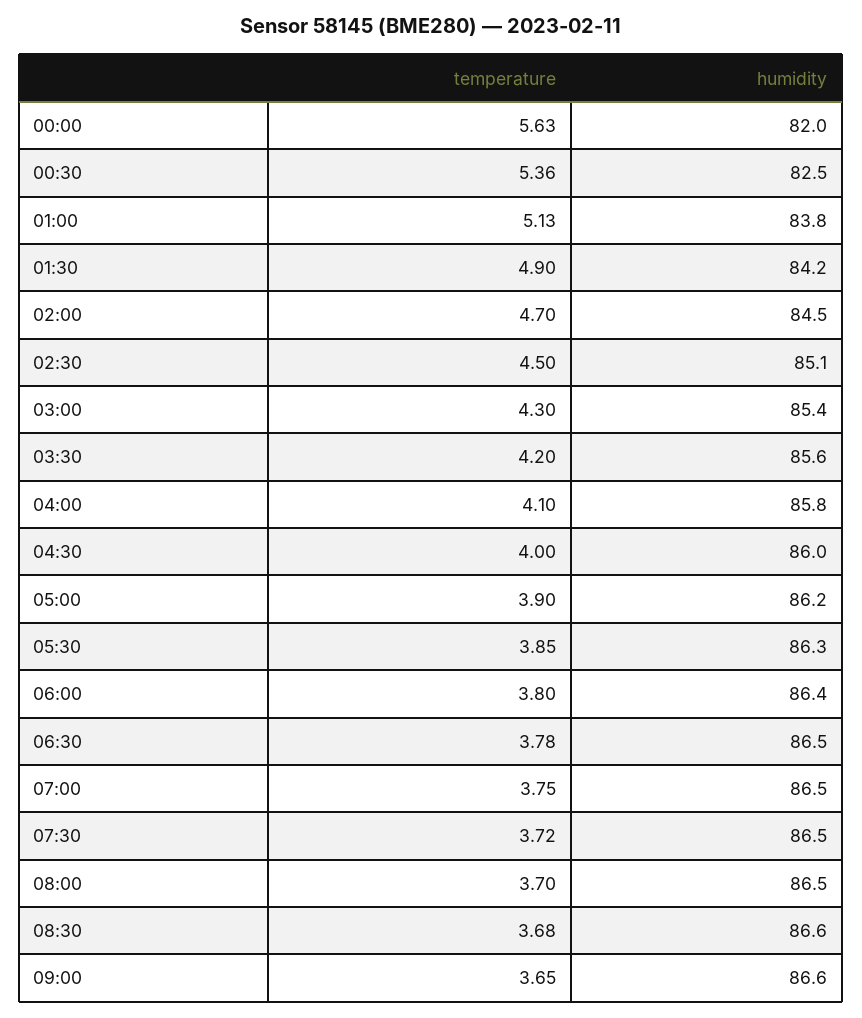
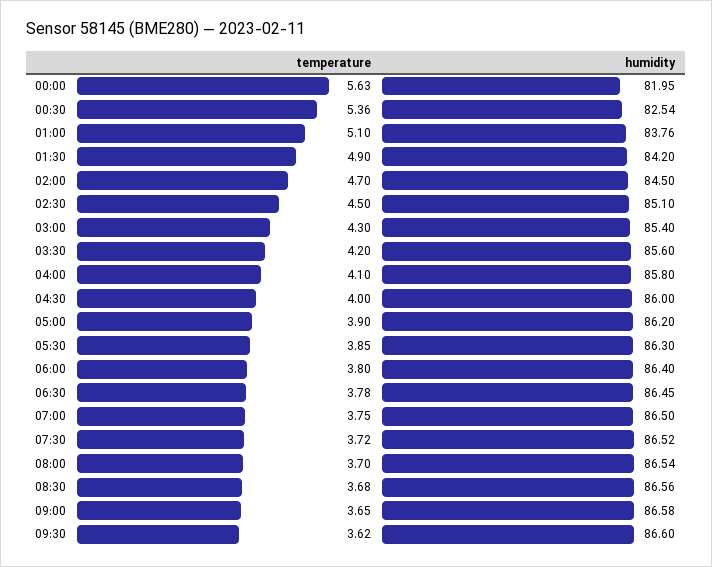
temperature, 01:00: 5.13 -> 5.1
temperature, 09:30: none -> 3.62
humidity, 09:30: none -> 86.6

